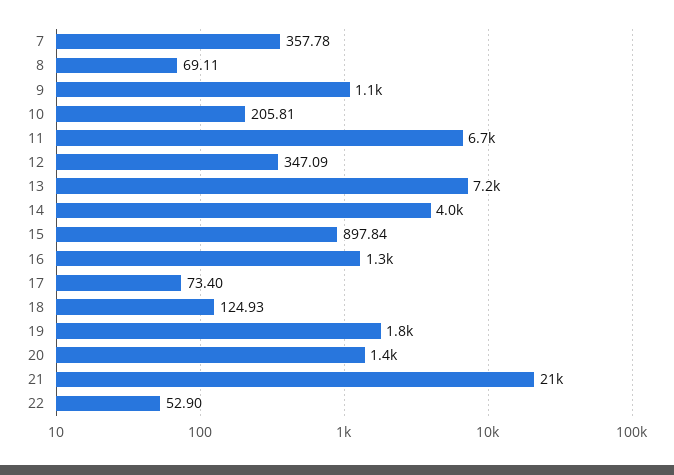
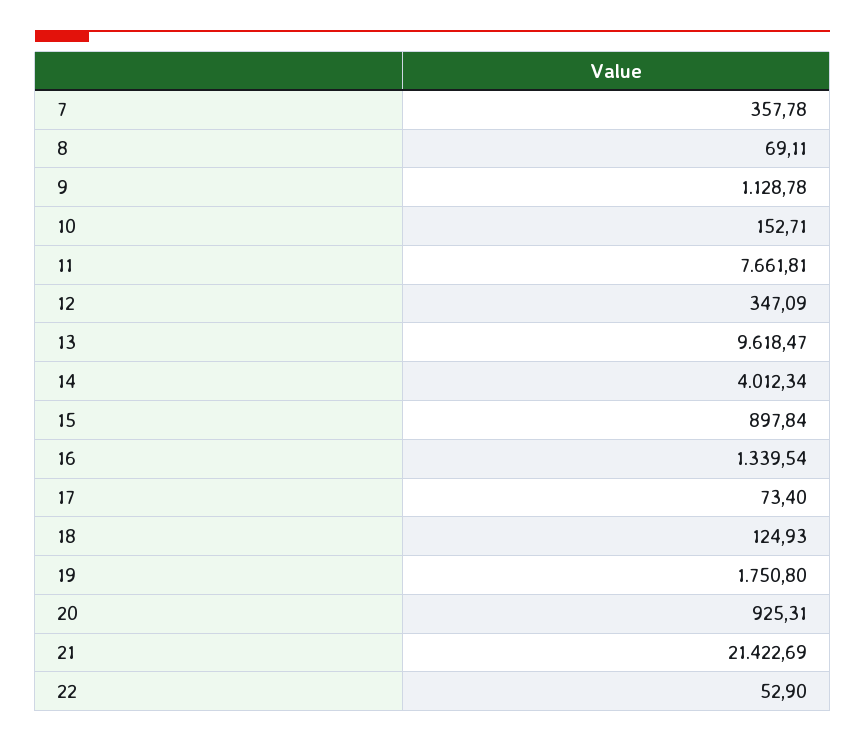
10: 205.81 -> 152.71
11: 6700 -> 7661.81
13: 7200 -> 9618.47
20: 1400 -> 925.31

